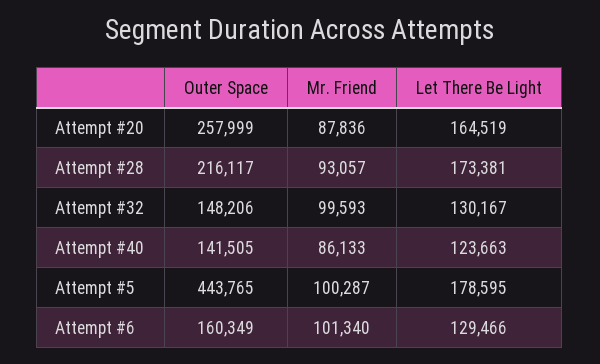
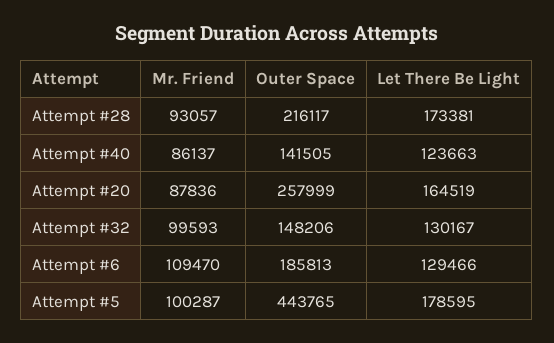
Mr. Friend, Attempt #40: 86133 -> 86137
Outer Space, Attempt #6: 160349 -> 185813
Mr. Friend, Attempt #6: 101340 -> 109470

